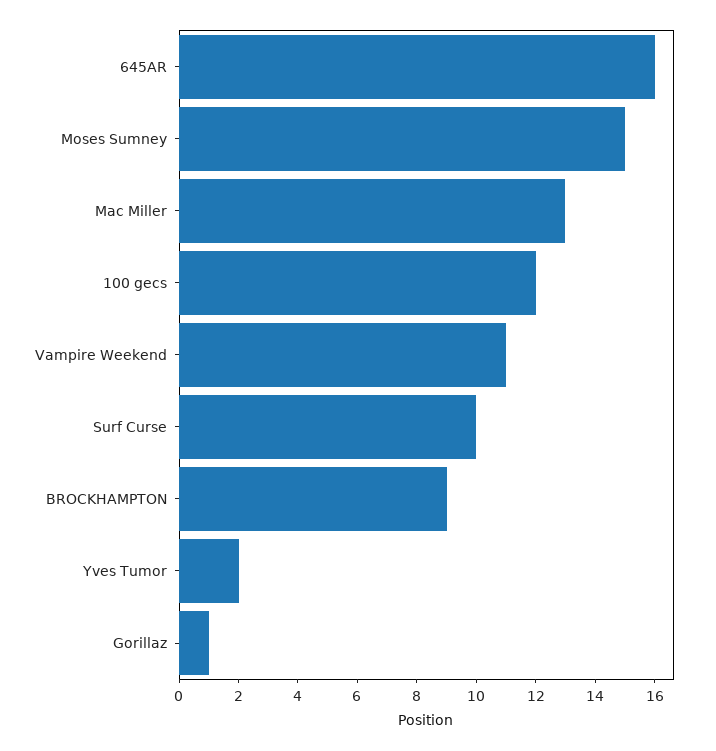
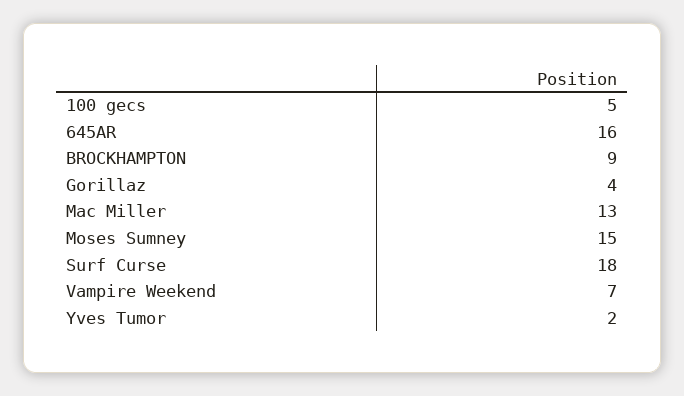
100 gecs: 12 -> 5
Vampire Weekend: 11 -> 7
Surf Curse: 10 -> 18
Gorillaz: 1 -> 4

